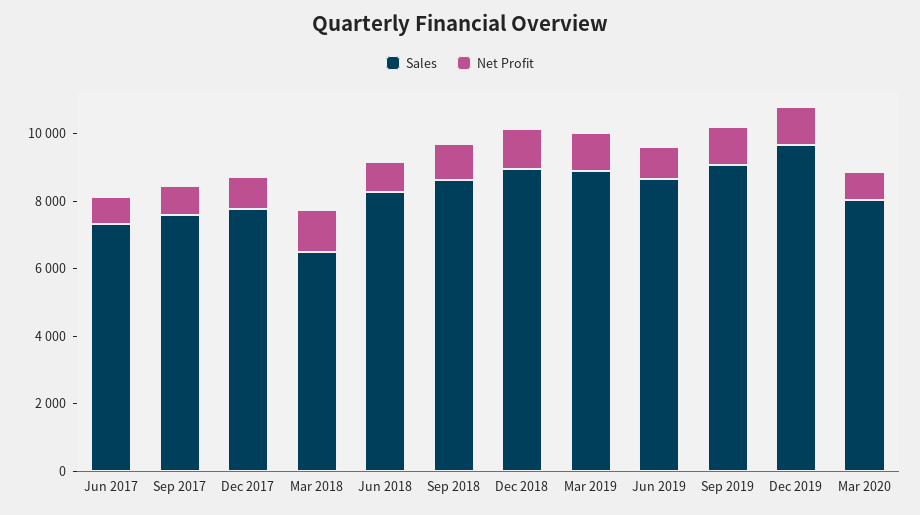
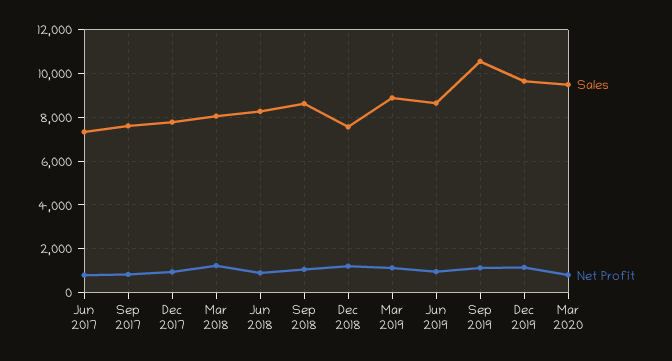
Sales, Mar 2018: 6500 -> 8000
Sales, Dec 2018: 9000 -> 7500
Sales, Sep 2019: 9000 -> 10500
Sales, Mar 2020: 8000 -> 9500

